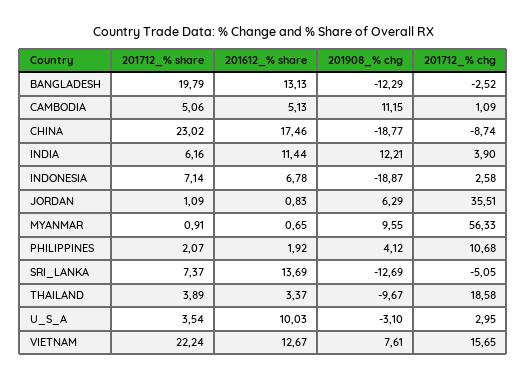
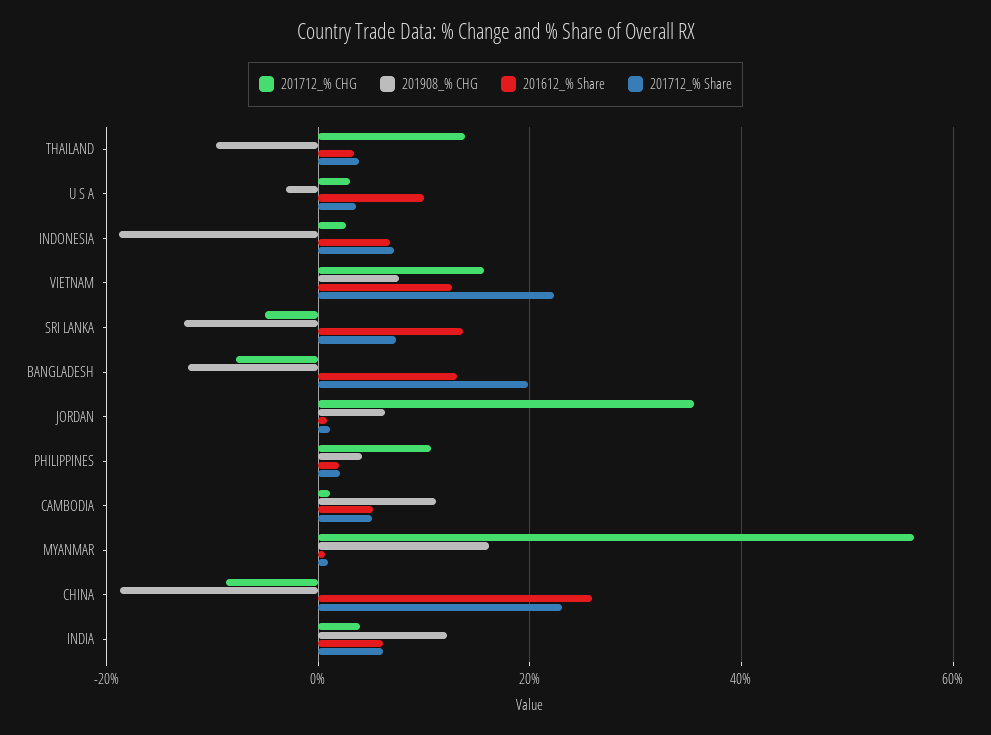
201712_% chg, BANGLADESH: -2.52 -> -8
201612_% share, CHINA: 17.46 -> 26
201612_% share, INDIA: 11.44 -> 6
201908_% chg, MYANMAR: 9.55 -> 16
201712_% chg, THAILAND: 18.58 -> 14

